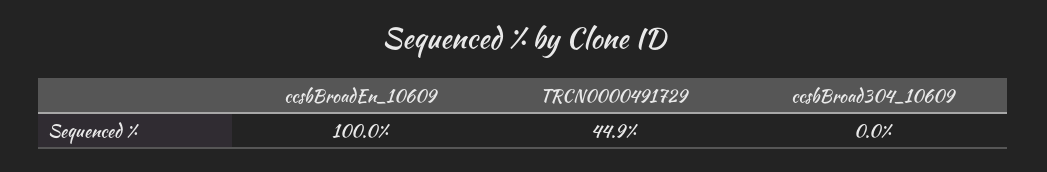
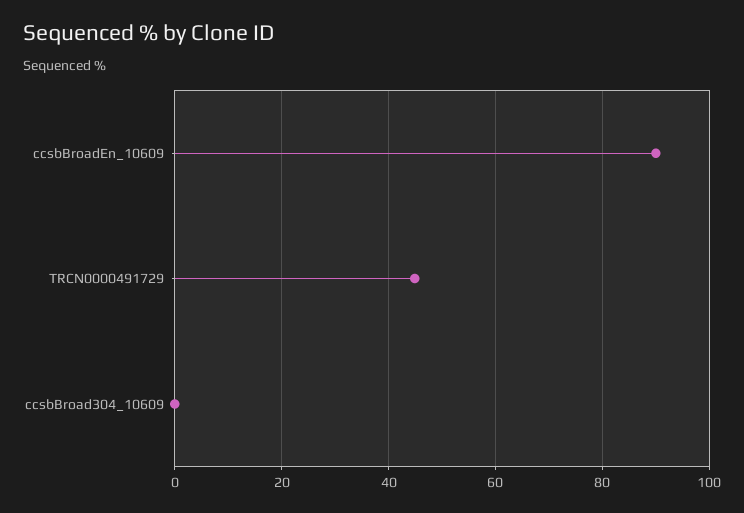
ccsbBroadEn_10609: 100 -> 90

